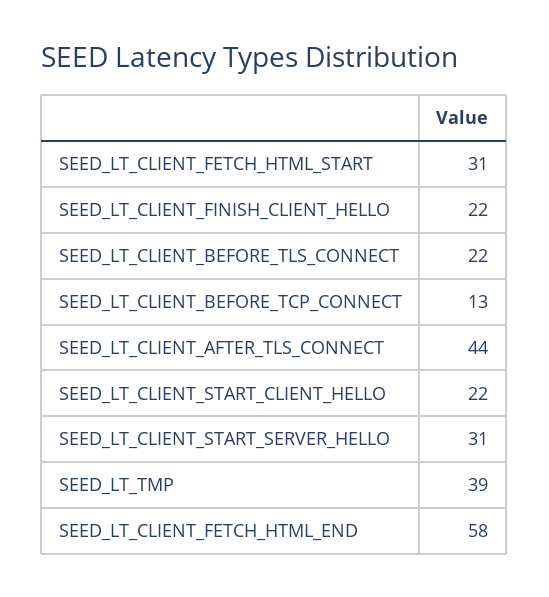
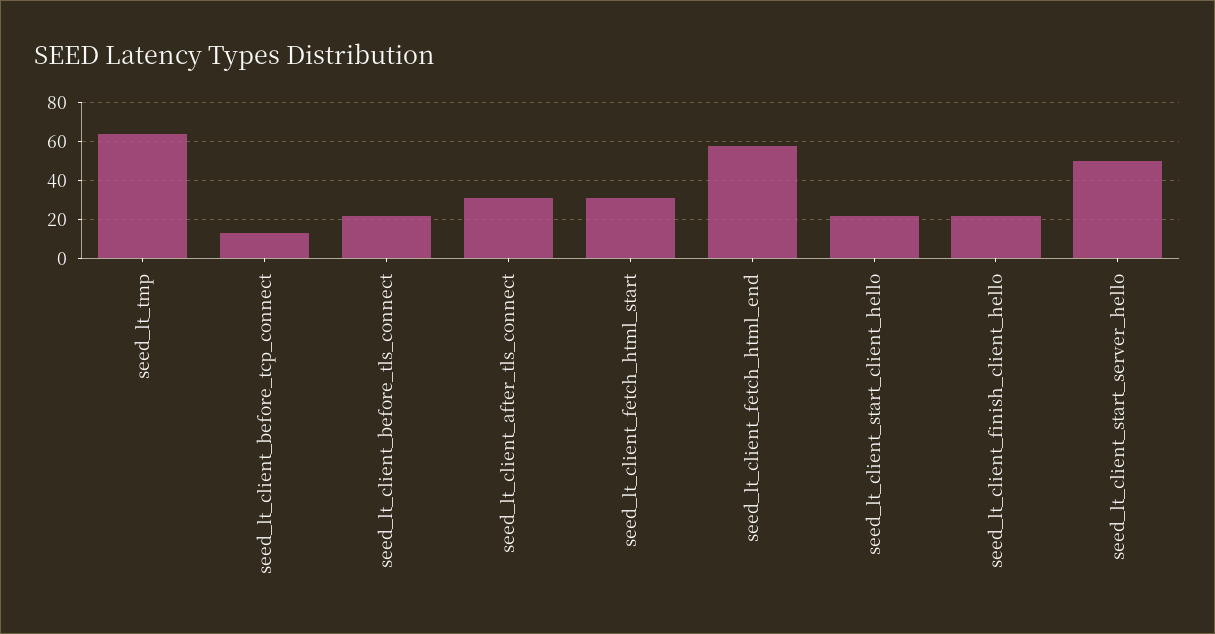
SEED_LT_CLIENT_AFTER_TLS_CONNECT: 44 -> 30
SEED_LT_CLIENT_START_SERVER_HELLO: 31 -> 50
SEED_LT_TMP: 39 -> 65

